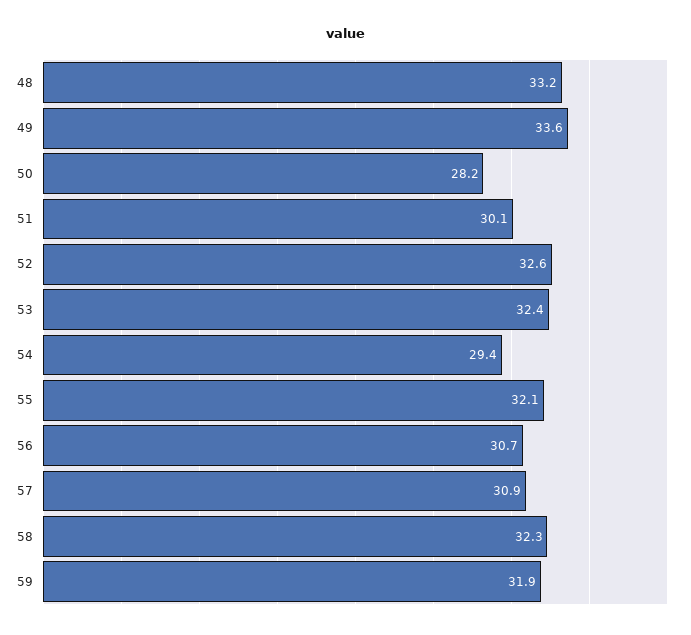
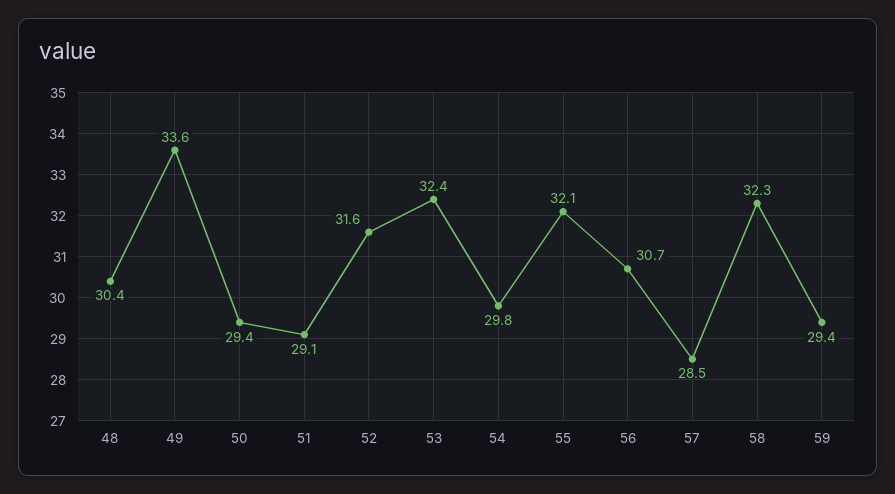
48: 33.2 -> 30.4
50: 28.2 -> 29.4
51: 30.1 -> 29.1
52: 32.6 -> 31.6
54: 29.4 -> 29.8
57: 30.9 -> 28.5
59: 31.9 -> 29.4

